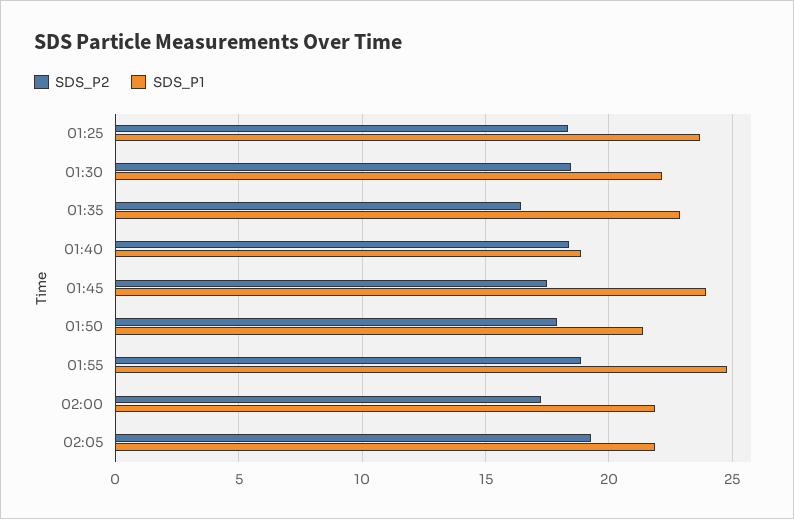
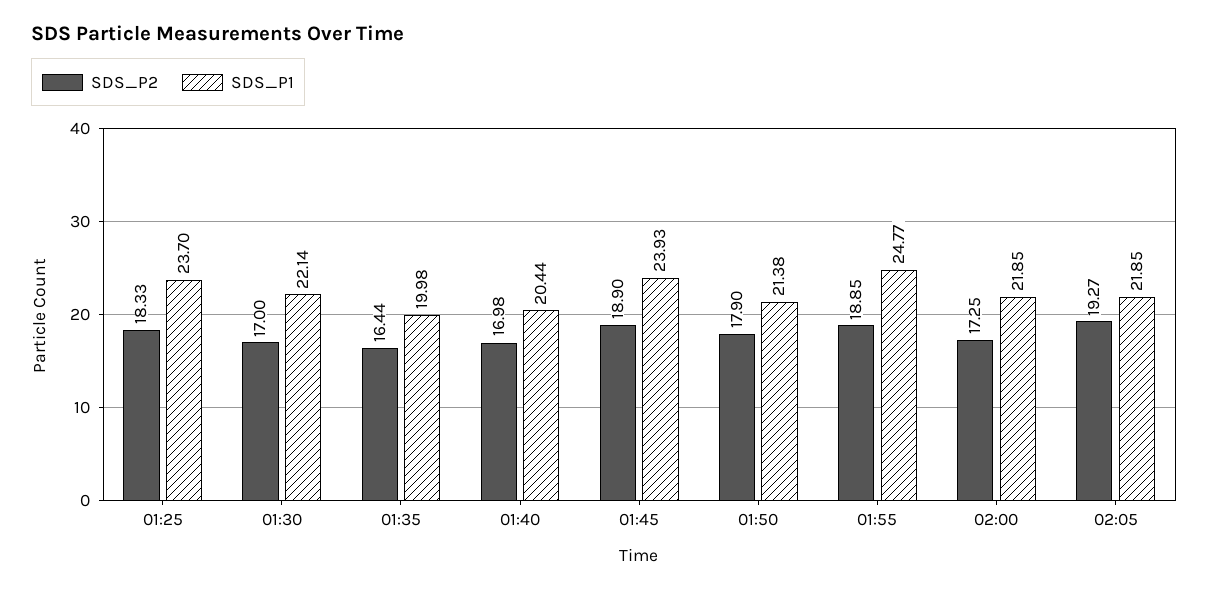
SDS_P2, 01:30: 18.5 -> 17
SDS_P1, 01:35: 23 -> 19.98
SDS_P2, 01:40: 18.5 -> 16.98
SDS_P1, 01:40: 19 -> 20.44
SDS_P2, 01:45: 17.5 -> 18.9

